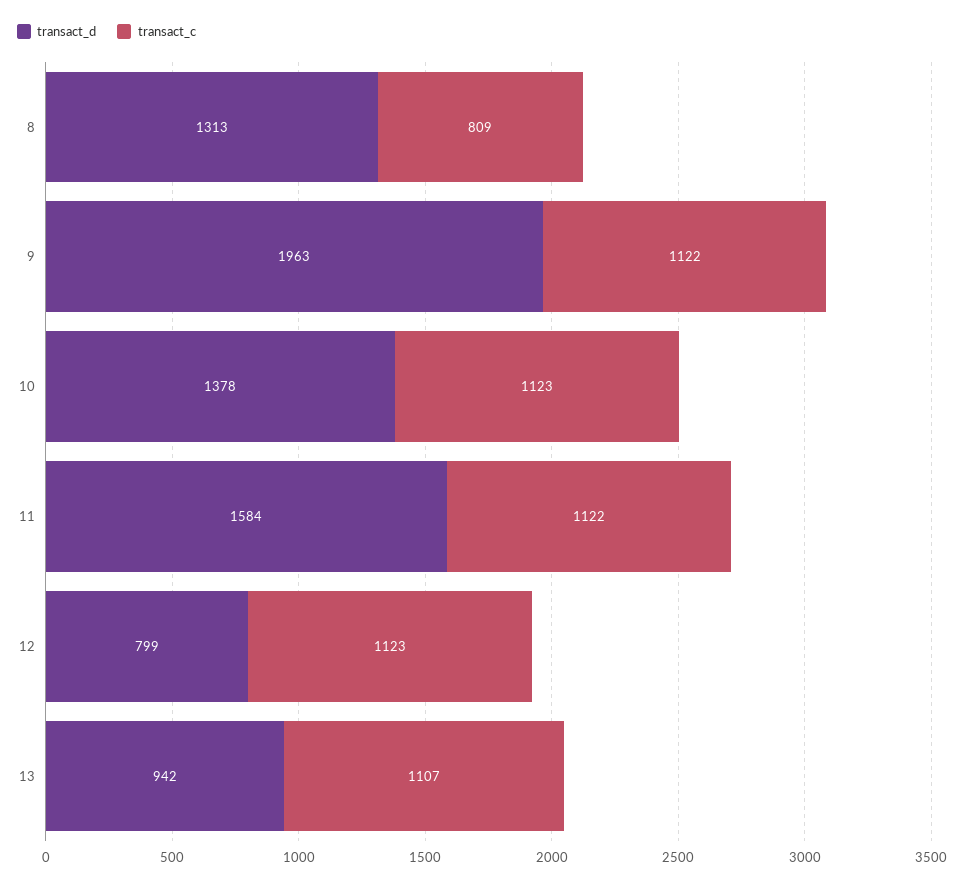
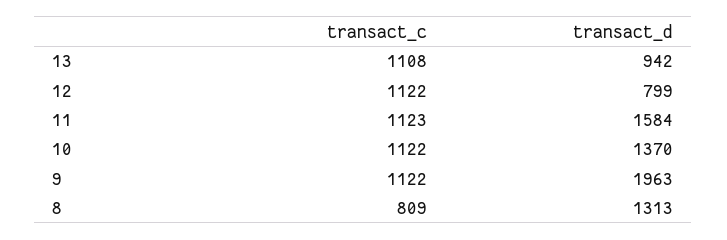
transact_d, 10: 1378 -> 1370
transact_c, 10: 1123 -> 1122
transact_c, 11: 1122 -> 1123
transact_c, 12: 1123 -> 1122
transact_c, 13: 1107 -> 1108

